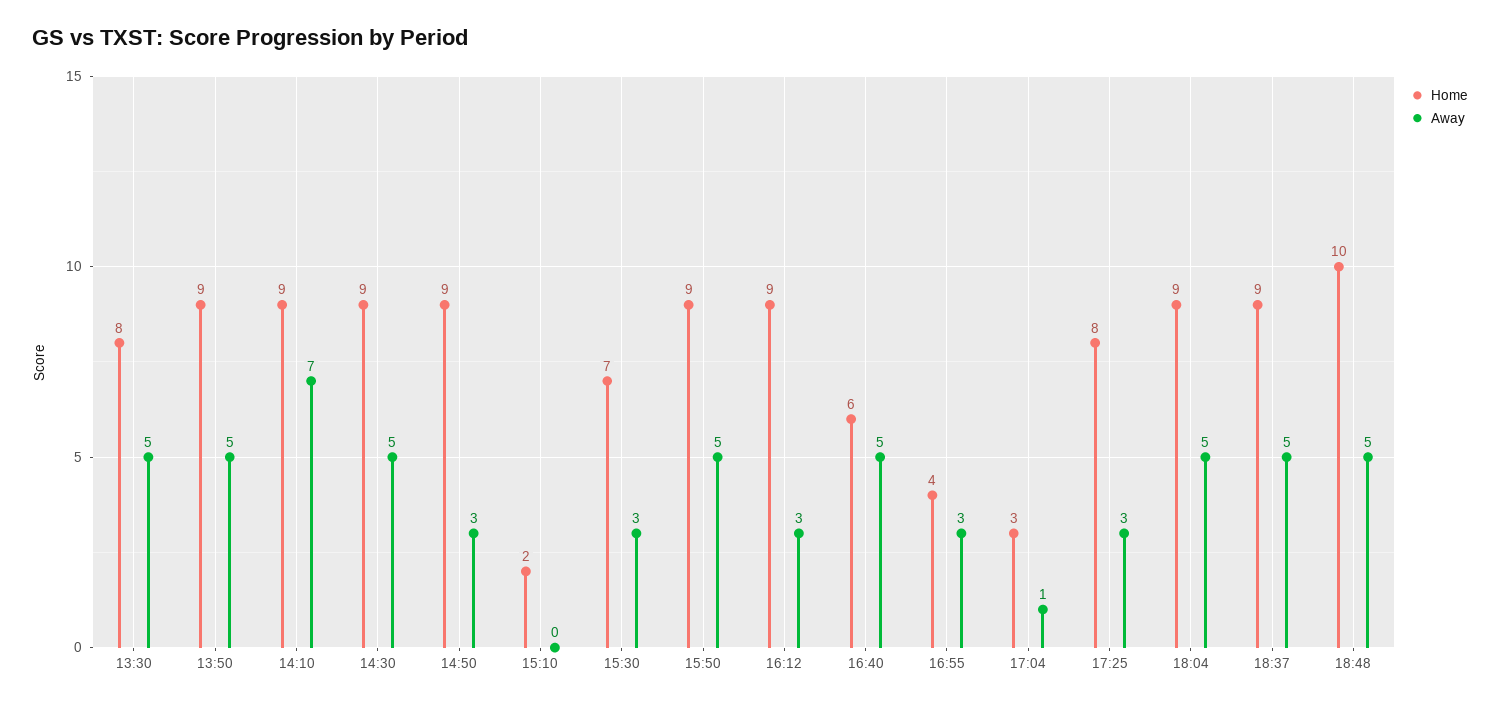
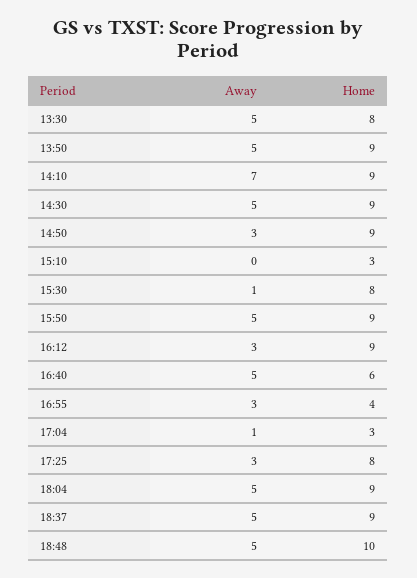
Home, 15:10: 2 -> 3
Home, 15:30: 7 -> 8
Away, 15:30: 3 -> 1

